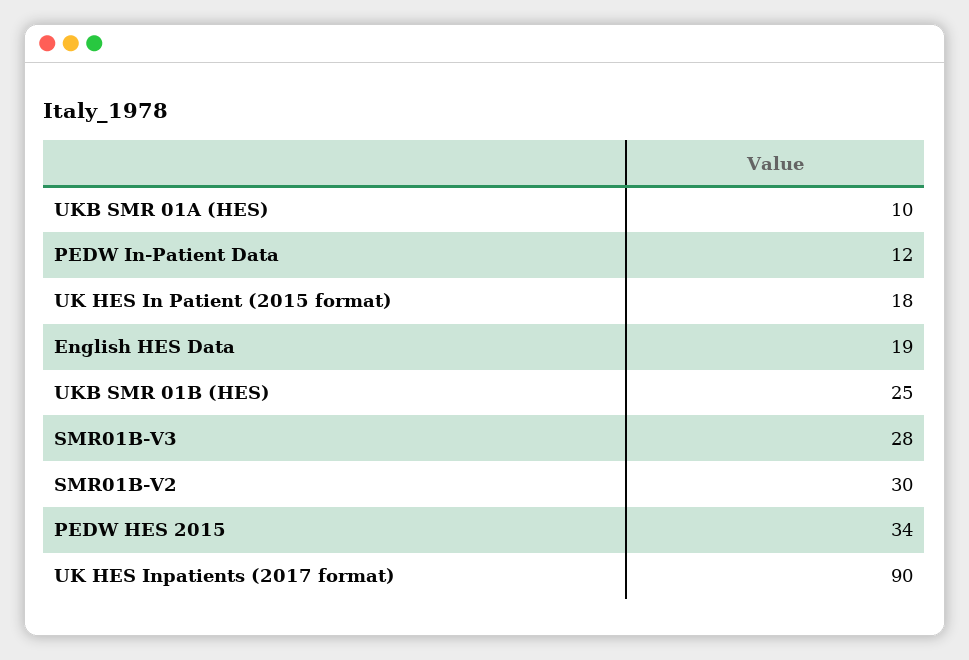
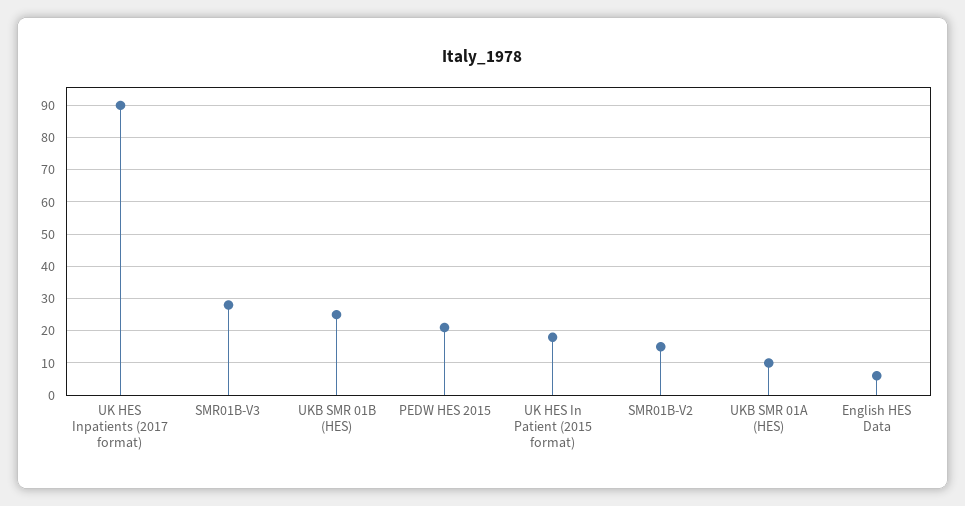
PEDW In-Patient Data: 12 -> none
English HES Data: 19 -> 5
SMR01B-V2: 30 -> 15
PEDW HES 2015: 34 -> 20

